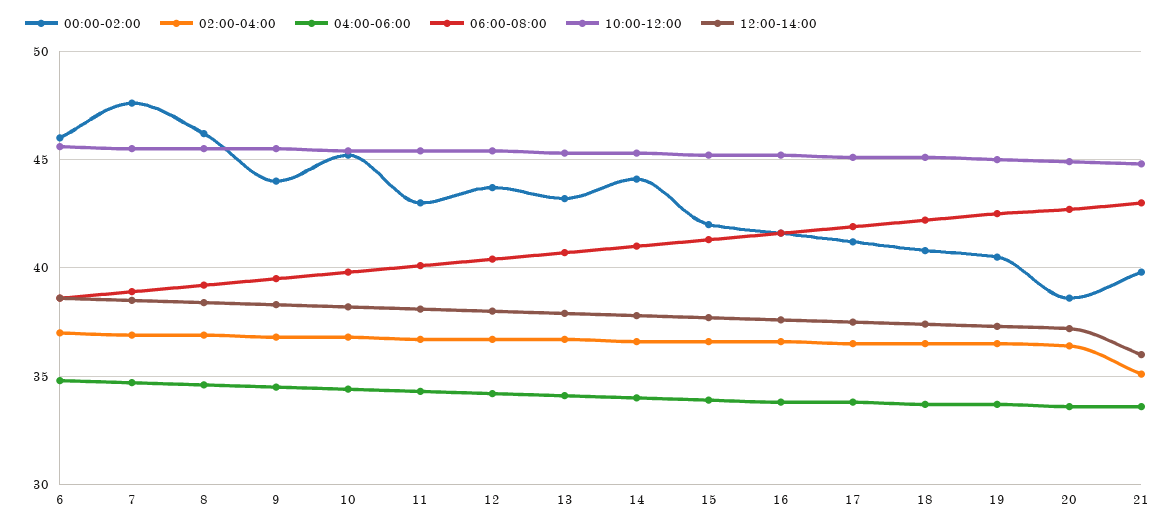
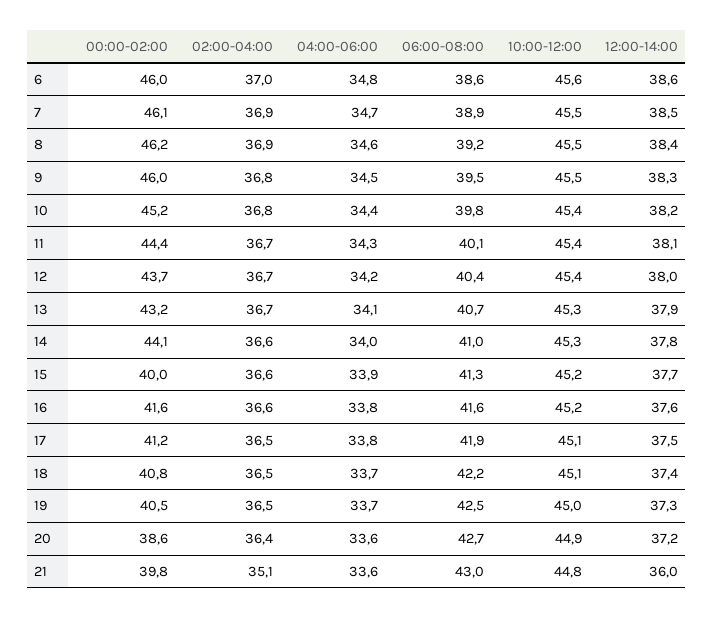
00:00-02:00, 7: 47.5 -> 46.1
00:00-02:00, 9: 44 -> 46
00:00-02:00, 11: 43 -> 44.4
00:00-02:00, 15: 42 -> 40

